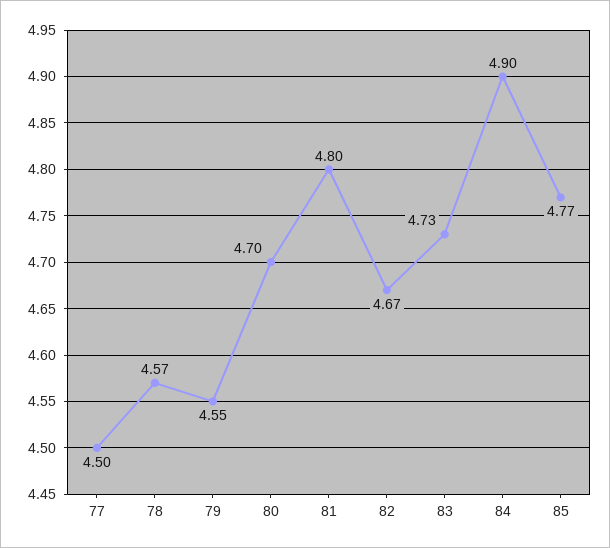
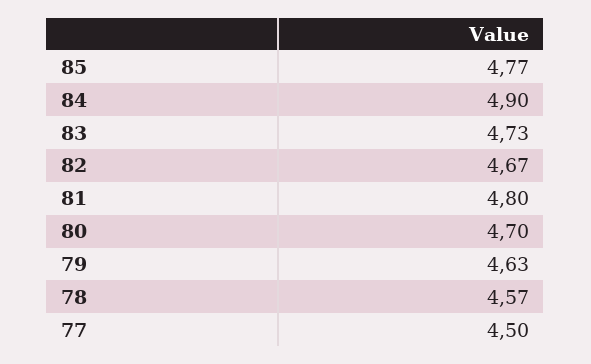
79: 4.55 -> 4.63

